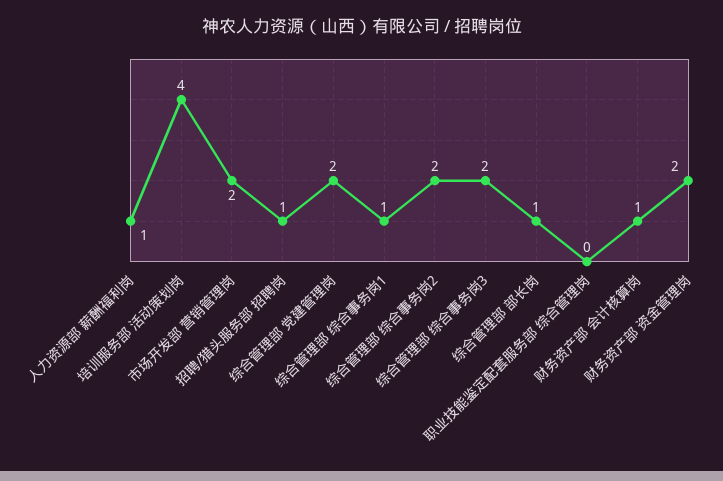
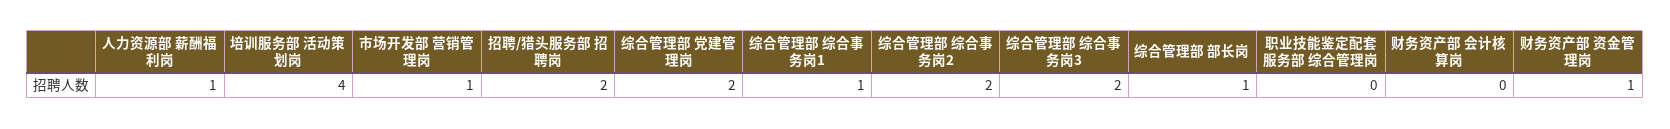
市场开发部 营销管理岗: 2 -> 1
招聘/猎头服务部 招聘岗: 1 -> 2
财务资产部 会计核算岗: 1 -> 0
财务资产部 资金管理岗: 2 -> 1

